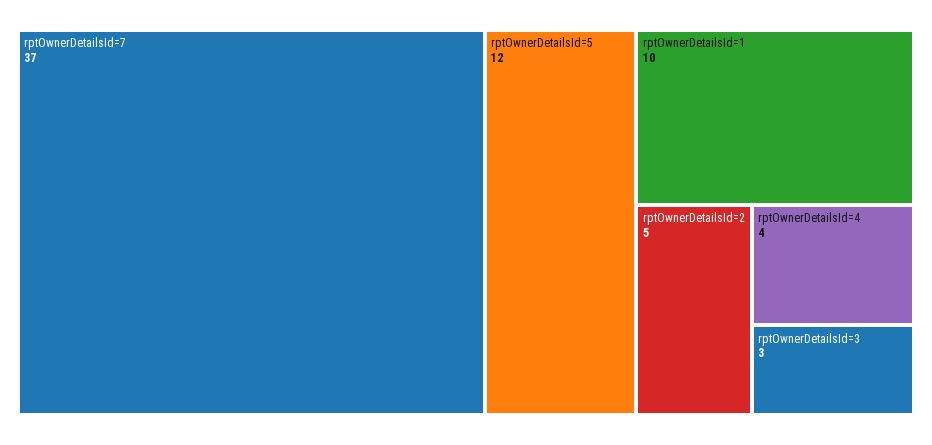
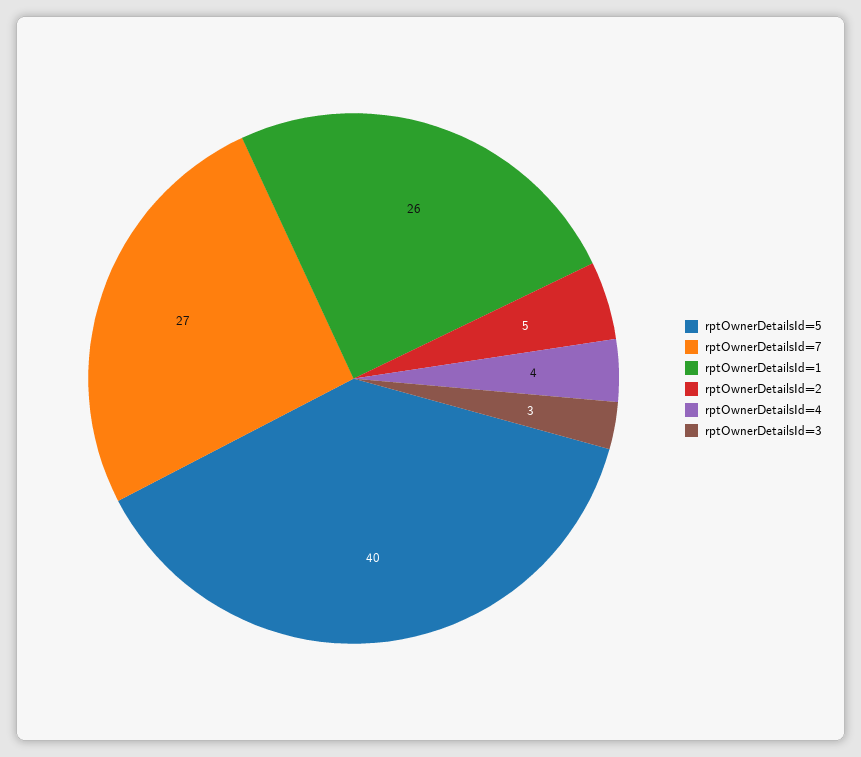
rptOwnerDetailsId=7: 37 -> 27
rptOwnerDetailsId=5: 12 -> 40
rptOwnerDetailsId=1: 10 -> 26

